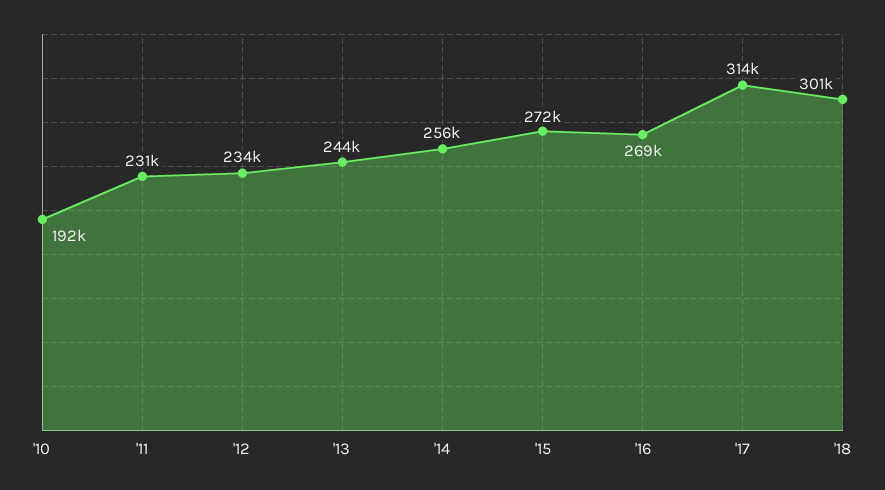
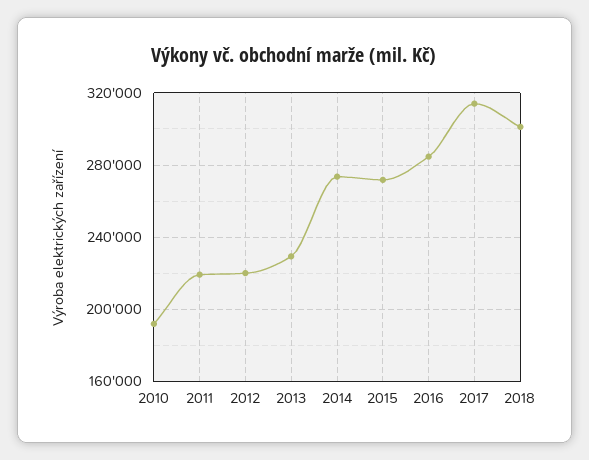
'11: 231000 -> 220000
'12: 234000 -> 220000
'13: 244000 -> 230000
'14: 256000 -> 275000
'16: 269000 -> 285000

